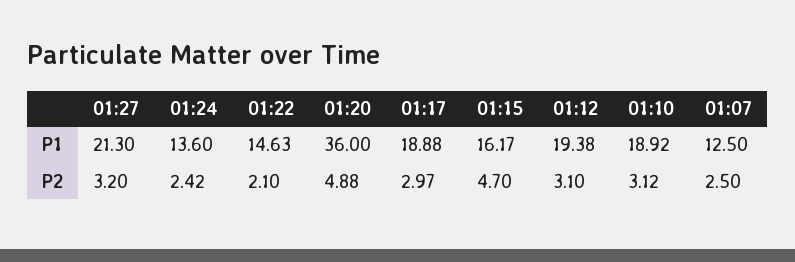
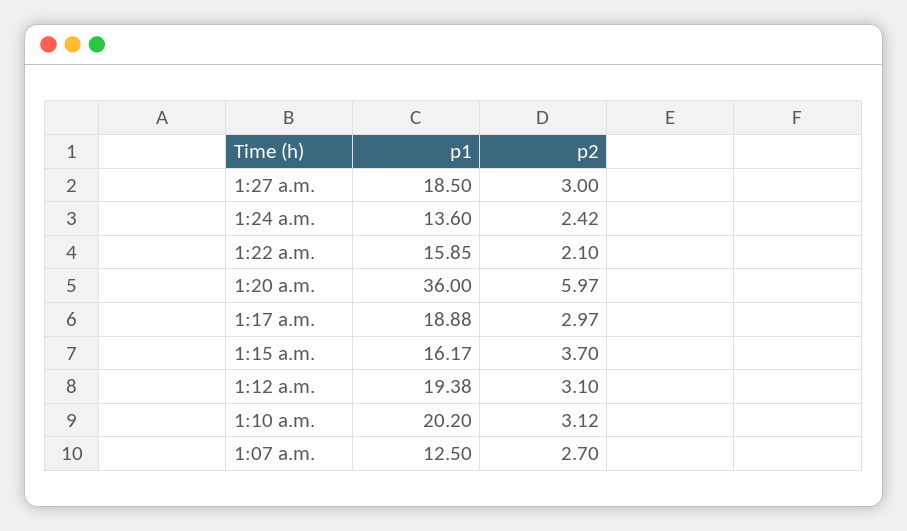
01:27, P1: 21.3 -> 18.5
01:22, P1: 14.63 -> 15.85
01:10, P1: 18.92 -> 20.2
01:27, P2: 3.2 -> 3
01:20, P2: 4.88 -> 5.97
01:15, P2: 4.7 -> 3.7
01:07, P2: 2.5 -> 2.7

